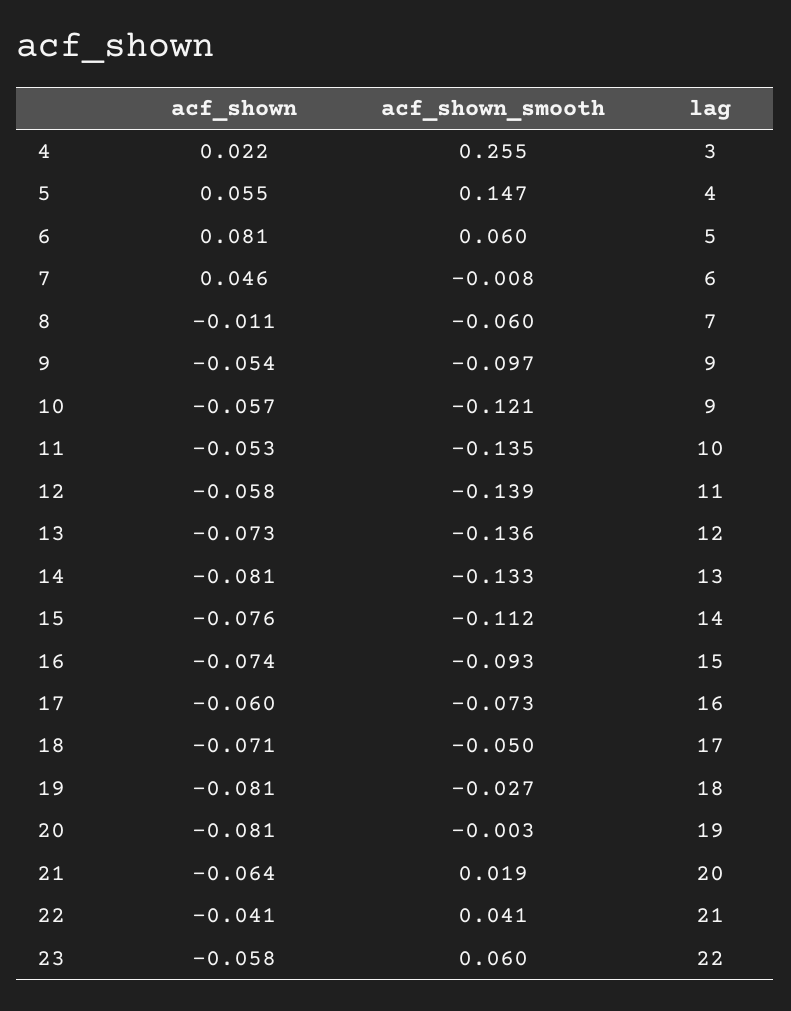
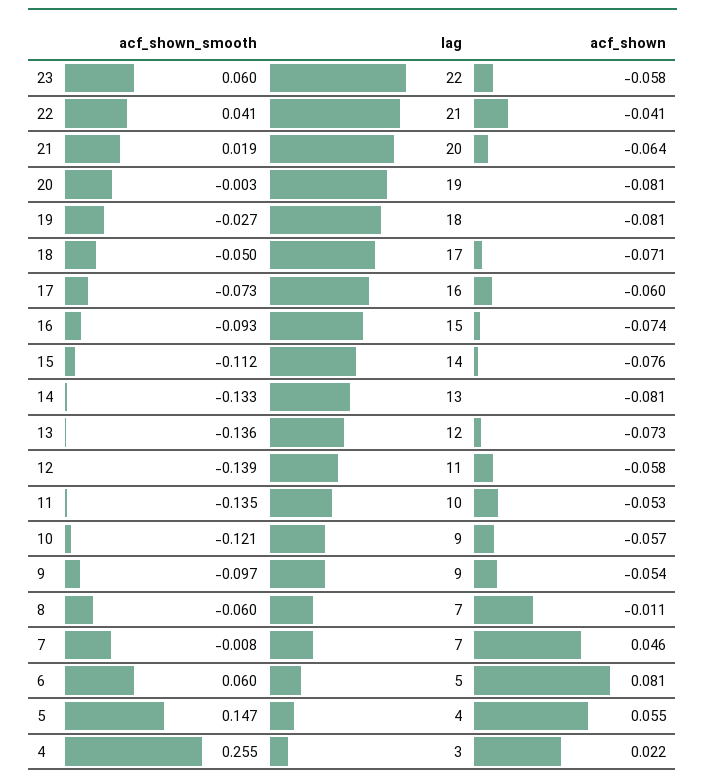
lag, 7: 6 -> 7

